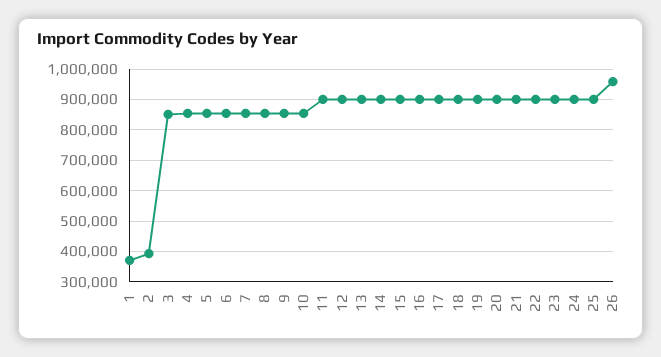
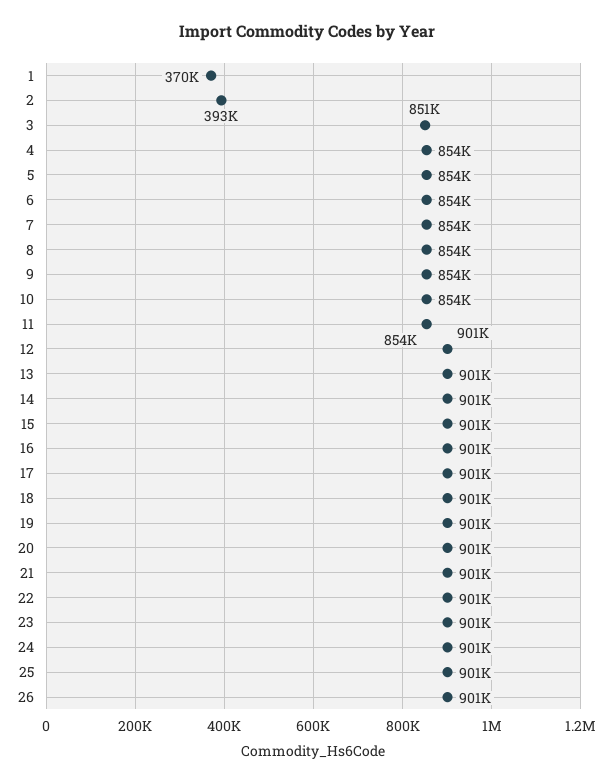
11: 900000 -> 854000
26: 960000 -> 901000

